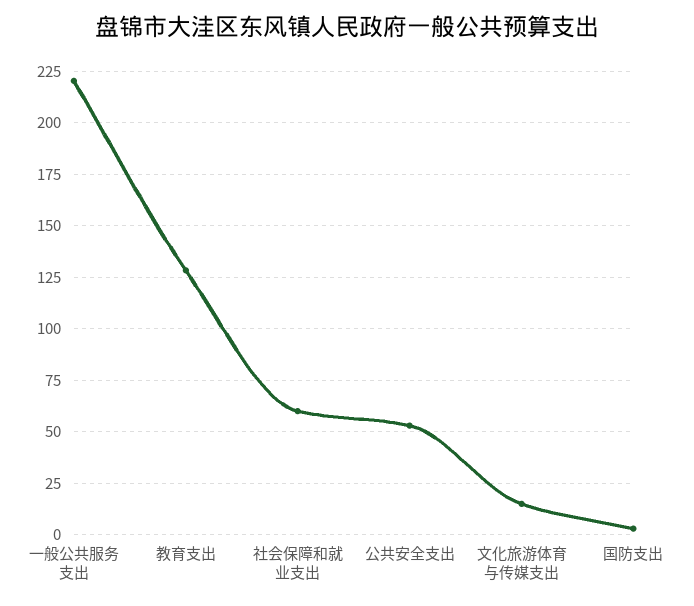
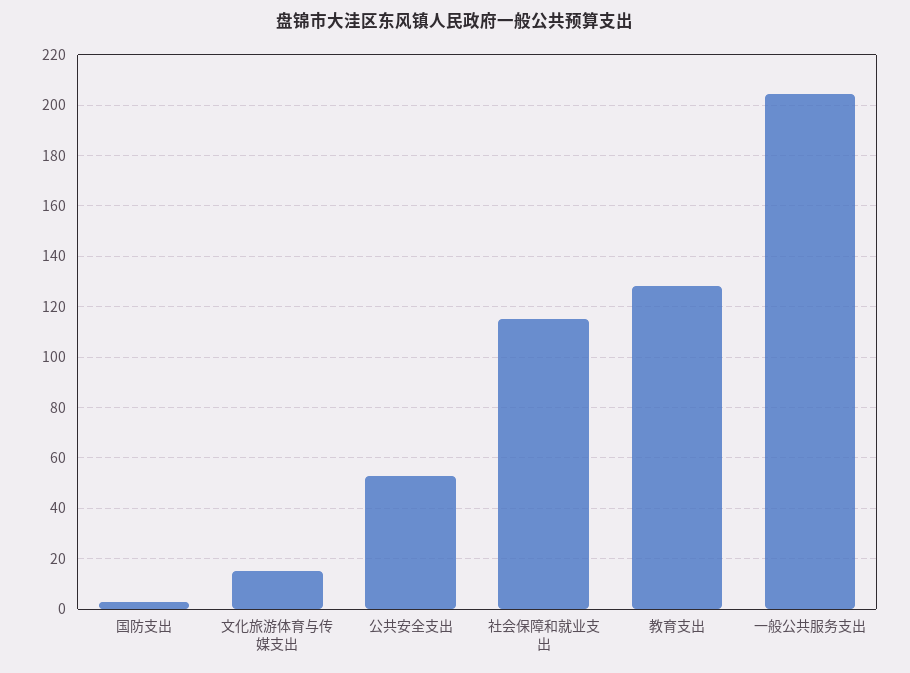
一般公共服务支出: 220 -> 205
社会保障和就业支出: 60 -> 115

